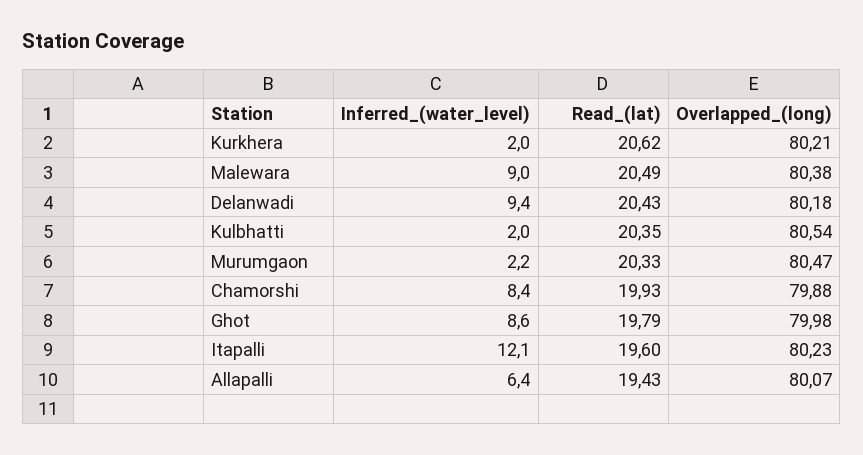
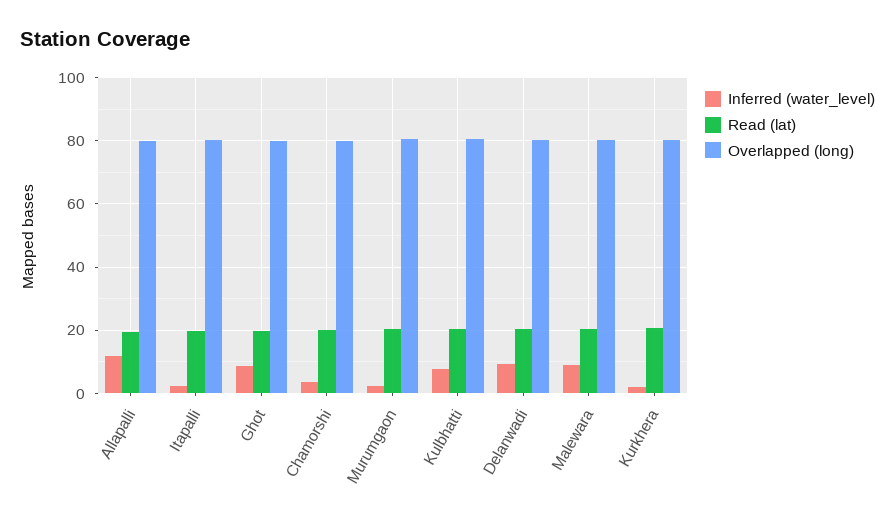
Inferred_(water_level), Kulbhatti: 2 -> 8
Inferred_(water_level), Chamorshi: 8.4 -> 4
Inferred_(water_level), Itapalli: 12.1 -> 2
Inferred_(water_level), Allapalli: 6.4 -> 12

